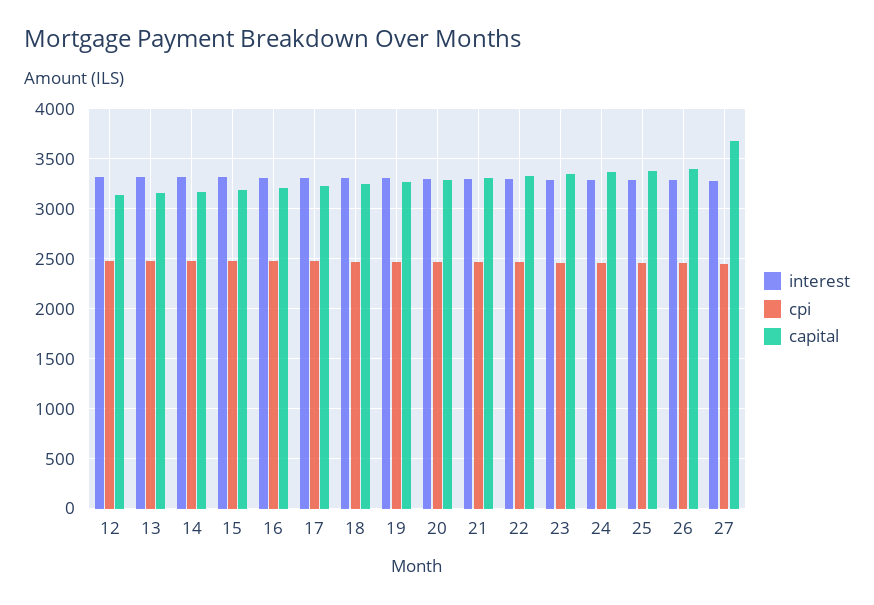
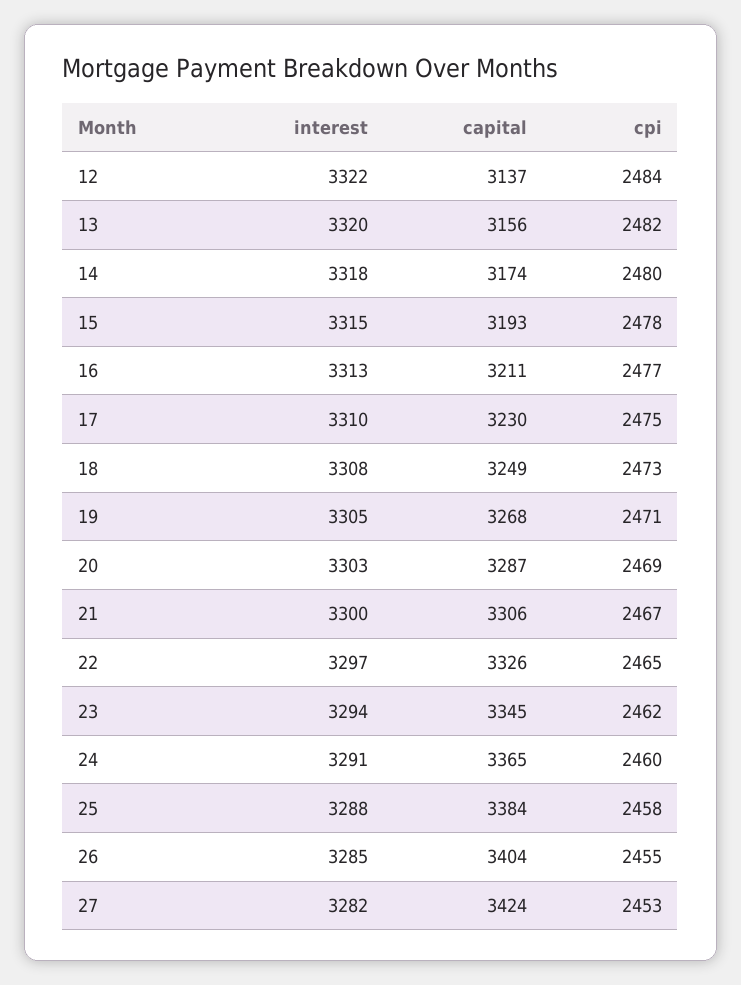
capital, 27: 3700 -> 3424

